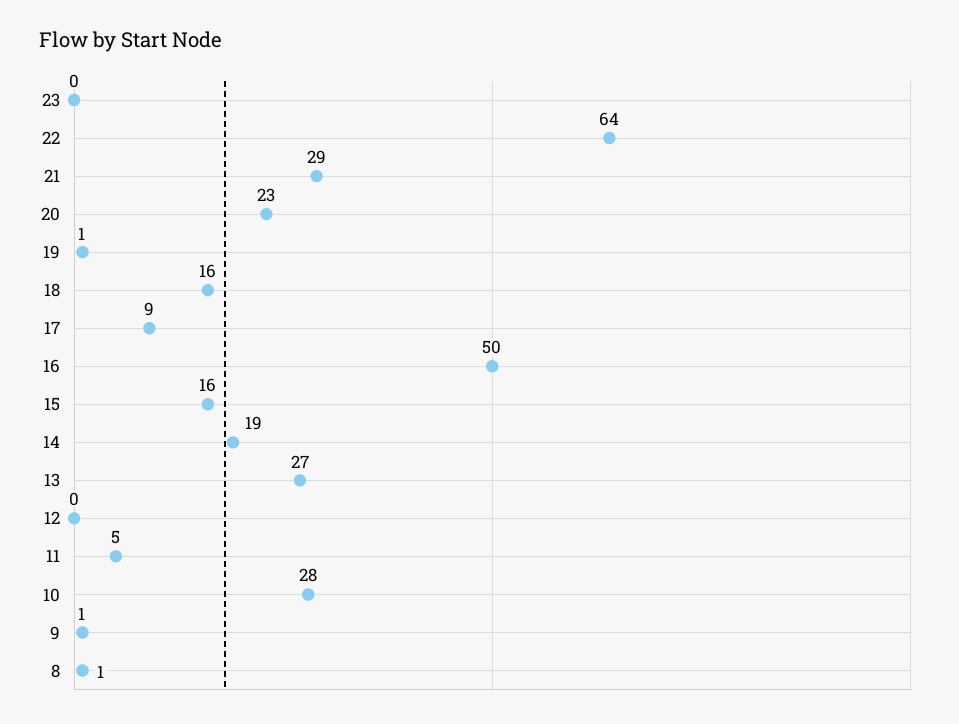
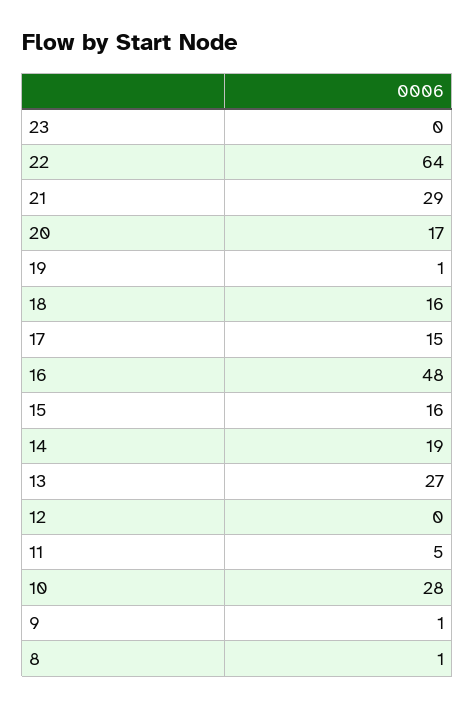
20: 23 -> 17
17: 9 -> 15
16: 50 -> 48

